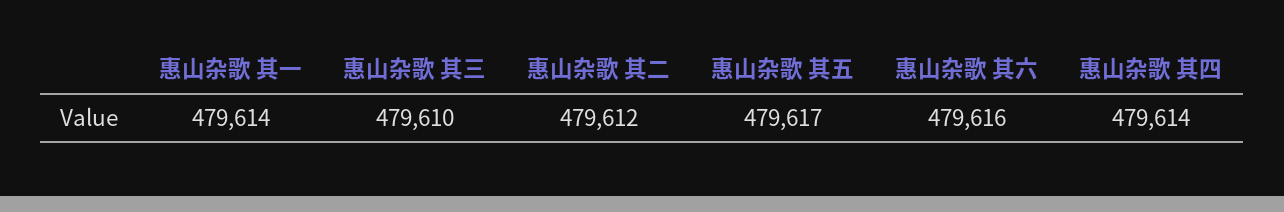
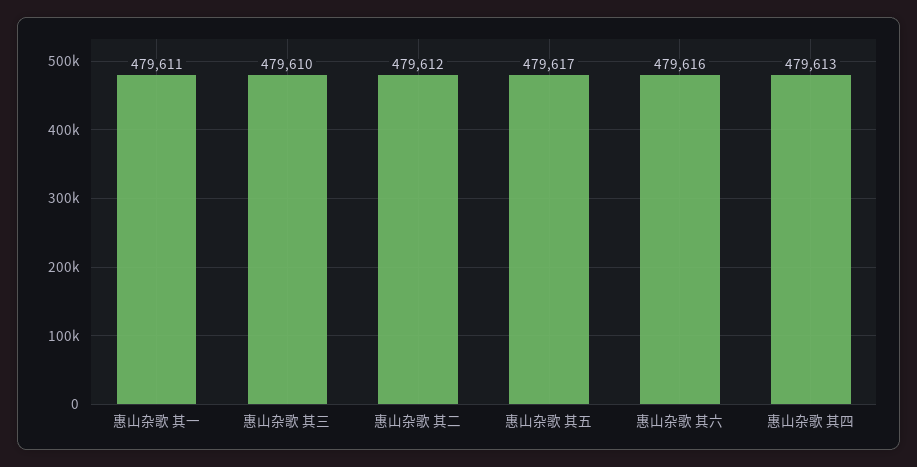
惠山杂歌 其一: 479614 -> 479611
惠山杂歌 其四: 479614 -> 479613

